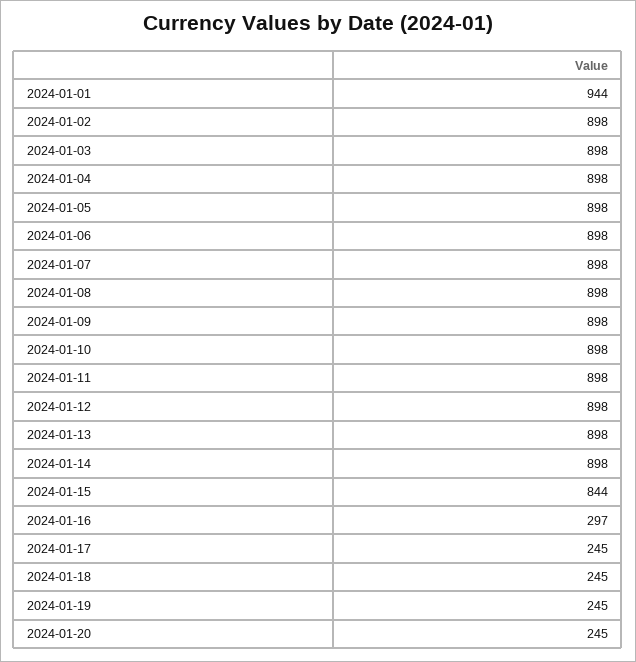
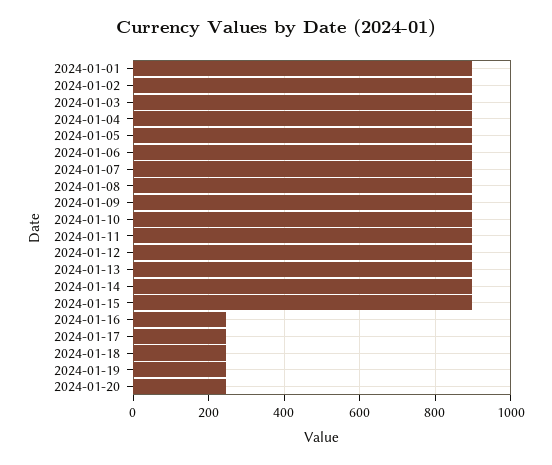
2024-01-01: 944 -> 900
2024-01-15: 844 -> 900
2024-01-16: 297 -> 240

